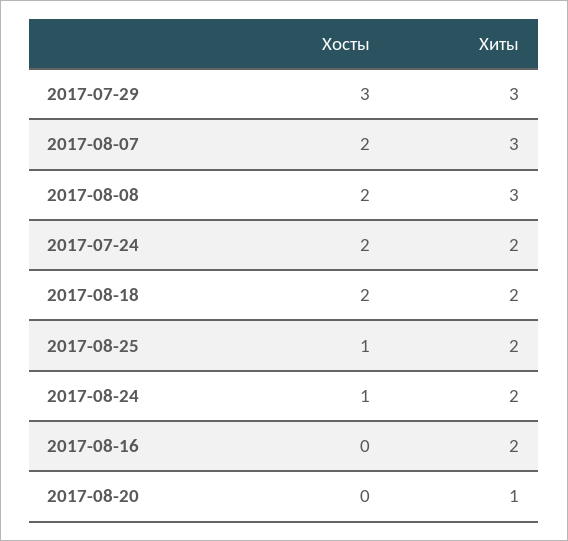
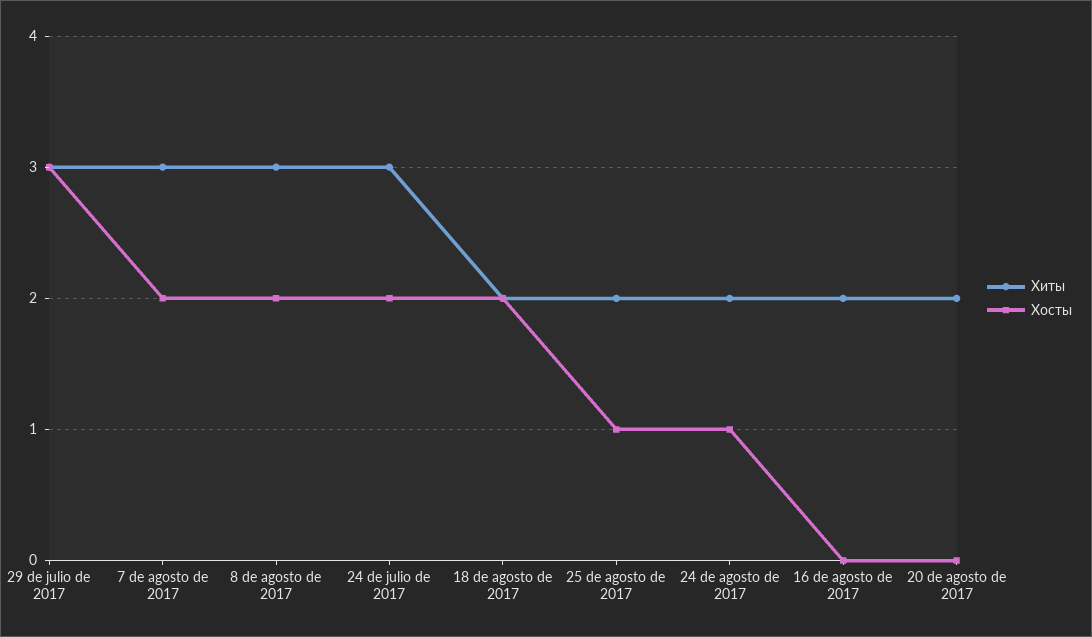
Хиты, 2017-07-24: 2 -> 3
Хиты, 2017-08-20: 1 -> 2

